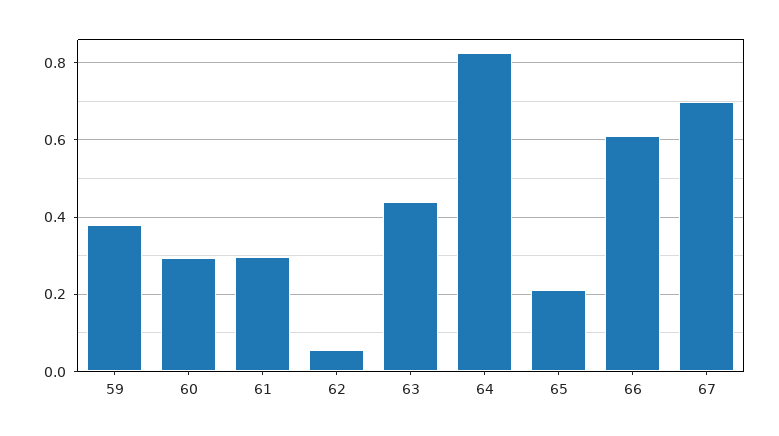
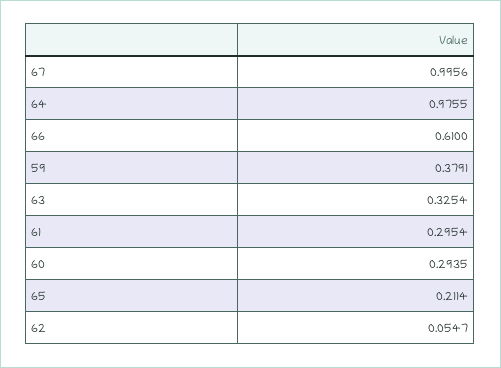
63: 0.44 -> 0.3254
64: 0.82 -> 0.9755
67: 0.7 -> 0.9956

